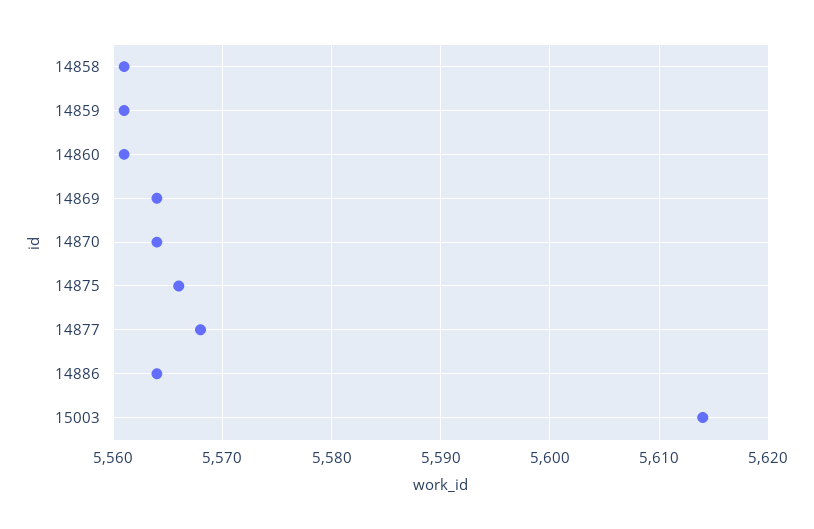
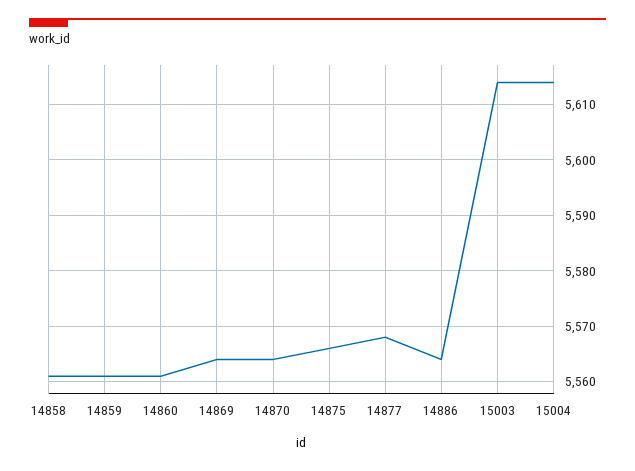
15004: none -> 5615

